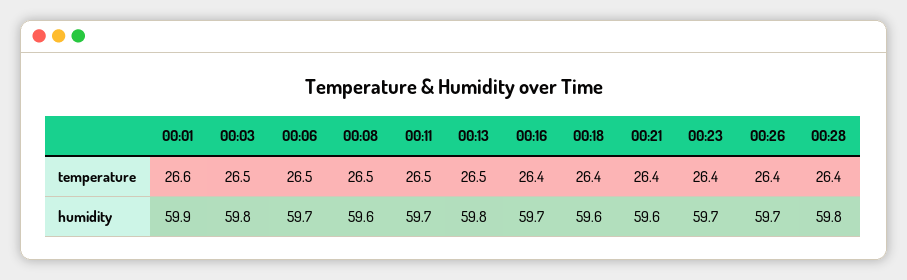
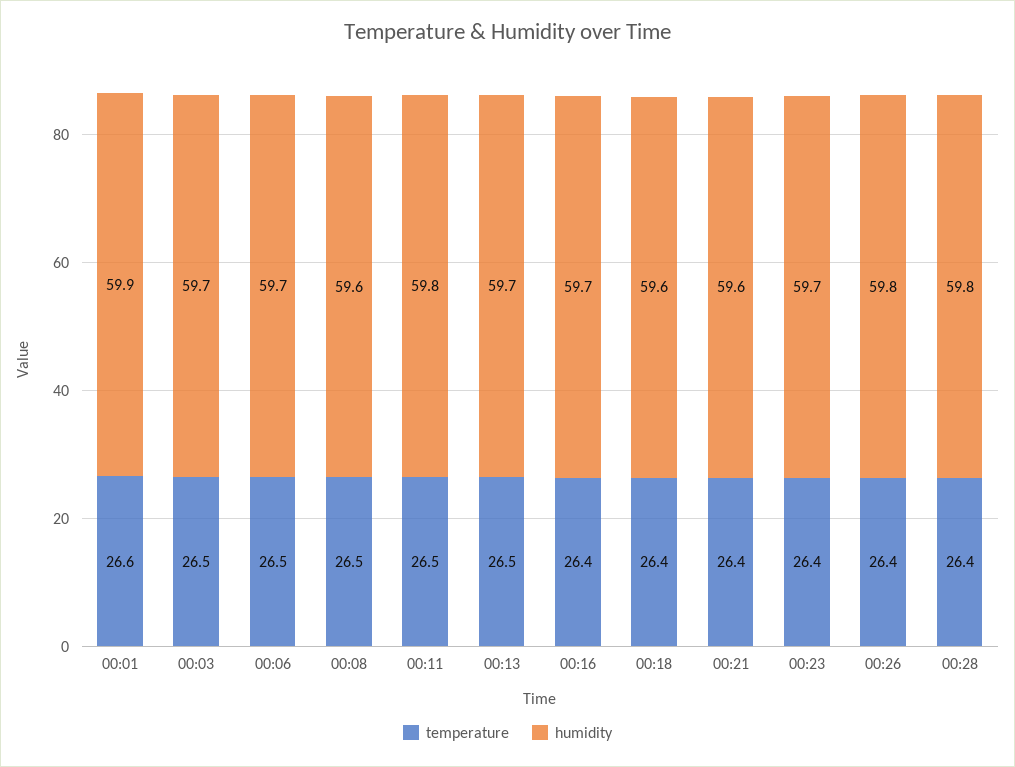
humidity, 00:03: 59.8 -> 59.7
humidity, 00:11: 59.7 -> 59.8
humidity, 00:13: 59.8 -> 59.7
humidity, 00:26: 59.7 -> 59.8

